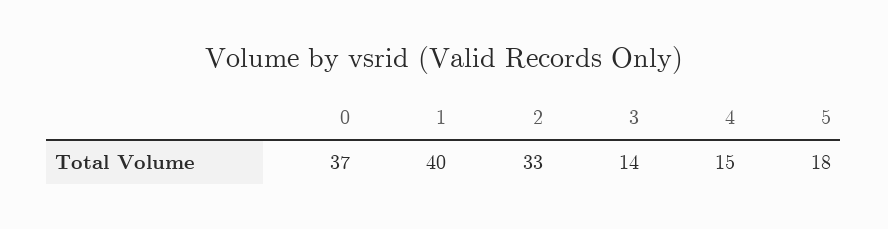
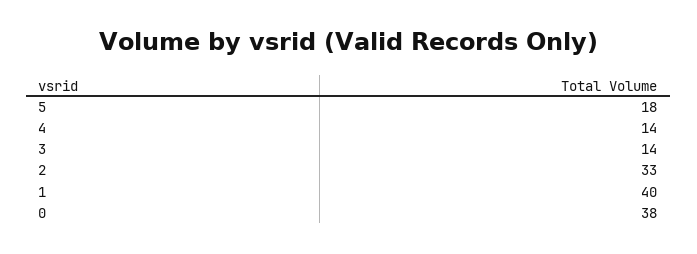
0: 37 -> 38
4: 15 -> 14

